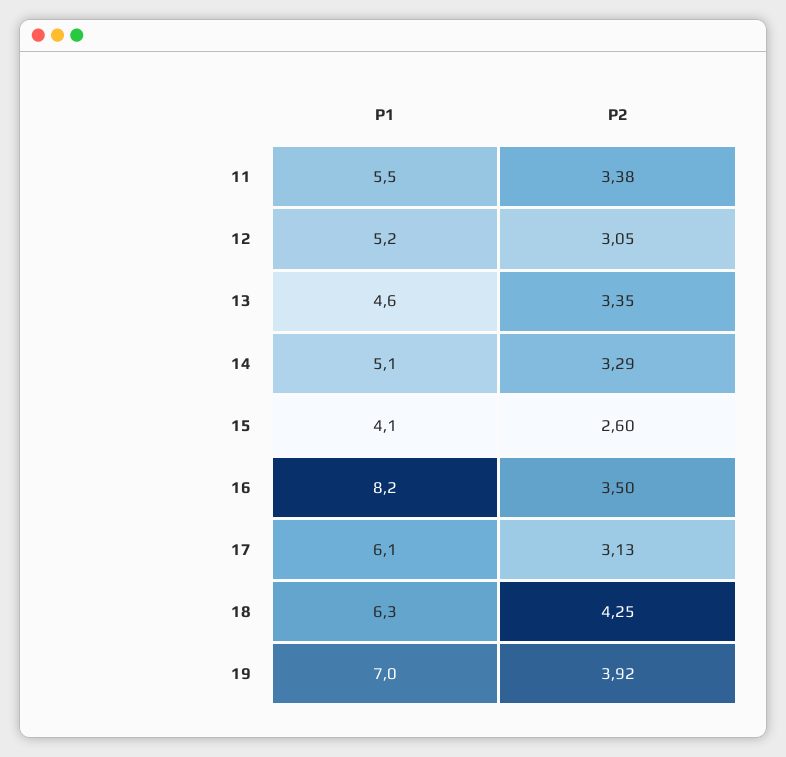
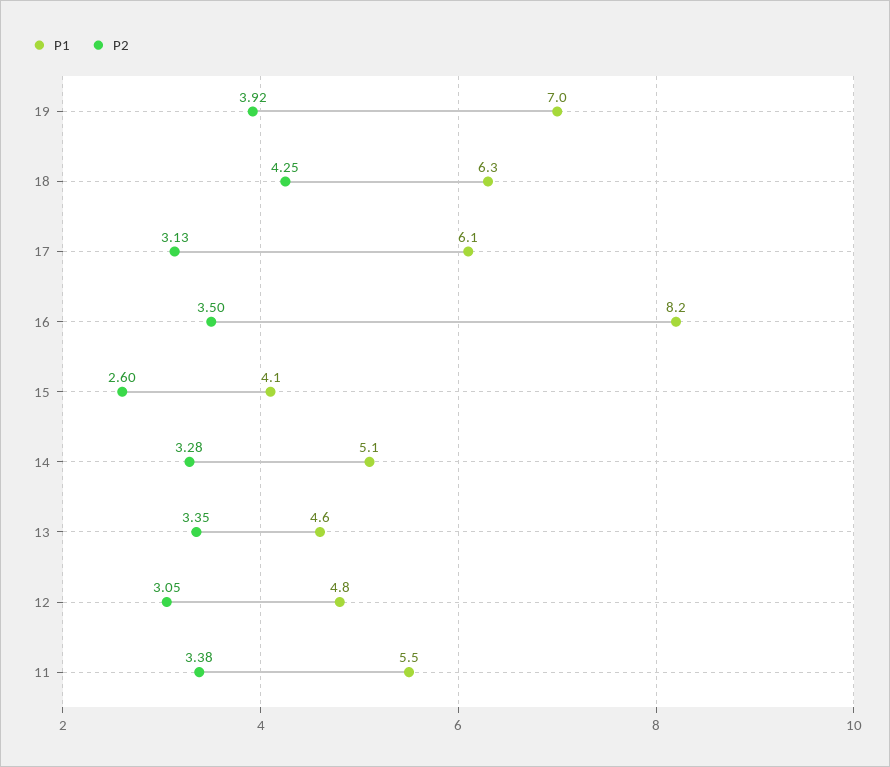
P1, 12: 5.2 -> 4.8
P2, 14: 3.29 -> 3.28

